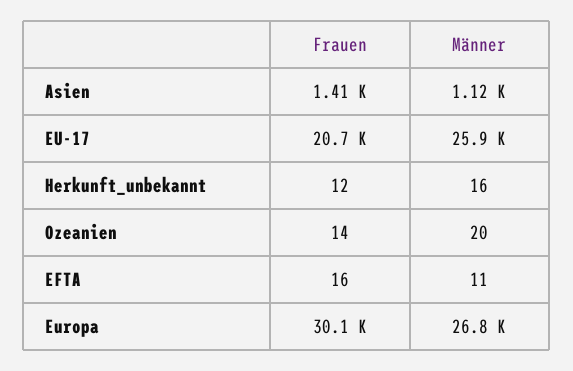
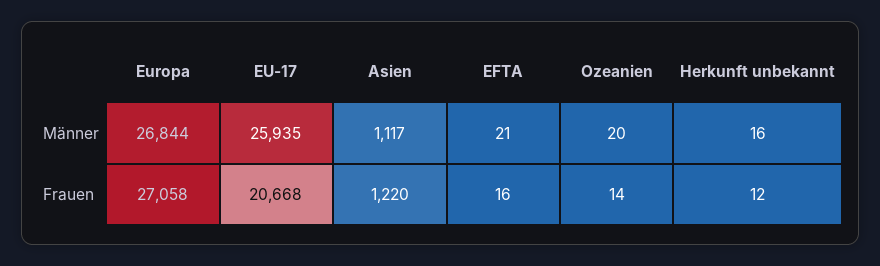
Frauen, Asien: 1410 -> 1220
Männer, EFTA: 11 -> 21
Frauen, Europa: 30100 -> 27058

